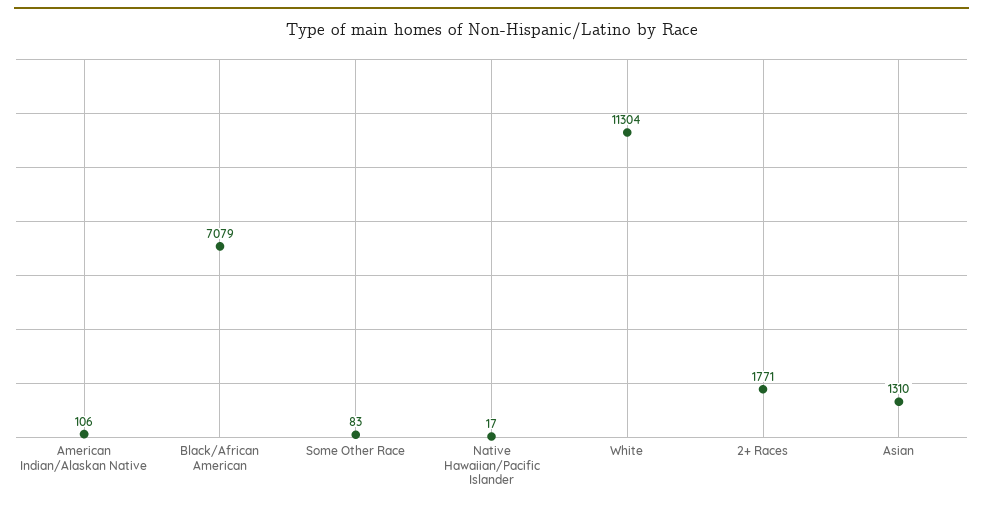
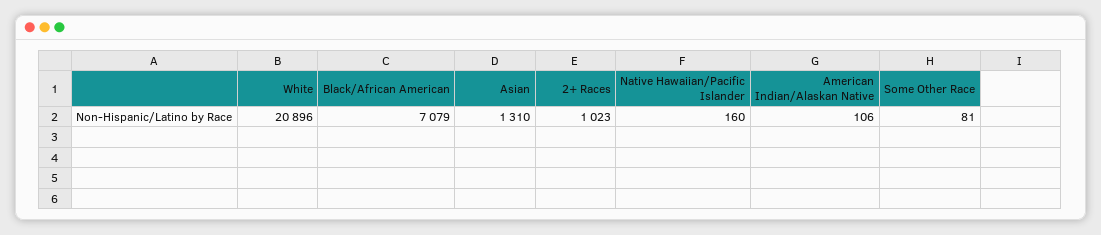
Some Other Race: 83 -> 81
Native Hawaiian/Pacific Islander: 17 -> 160
White: 11304 -> 20896
2+ Races: 1771 -> 1023

